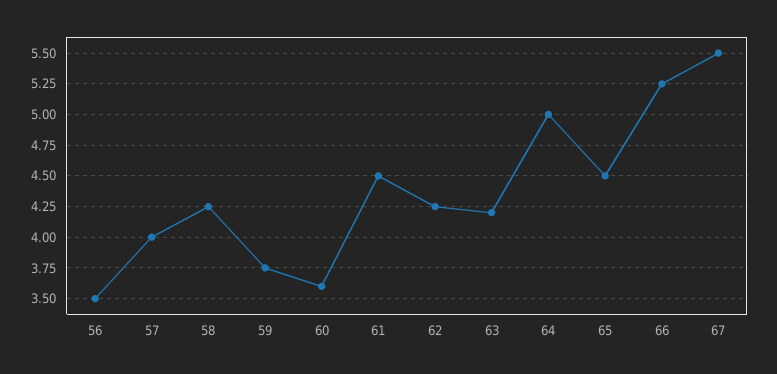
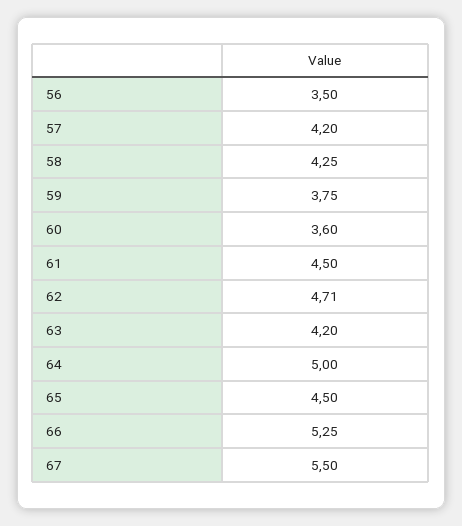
57: 4 -> 4.2
62: 4.25 -> 4.71

